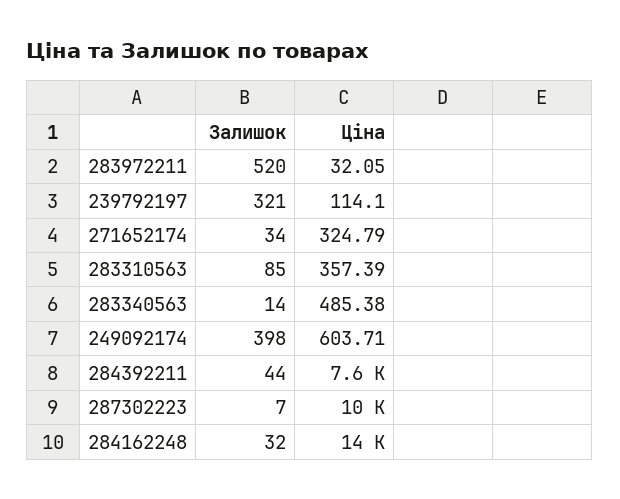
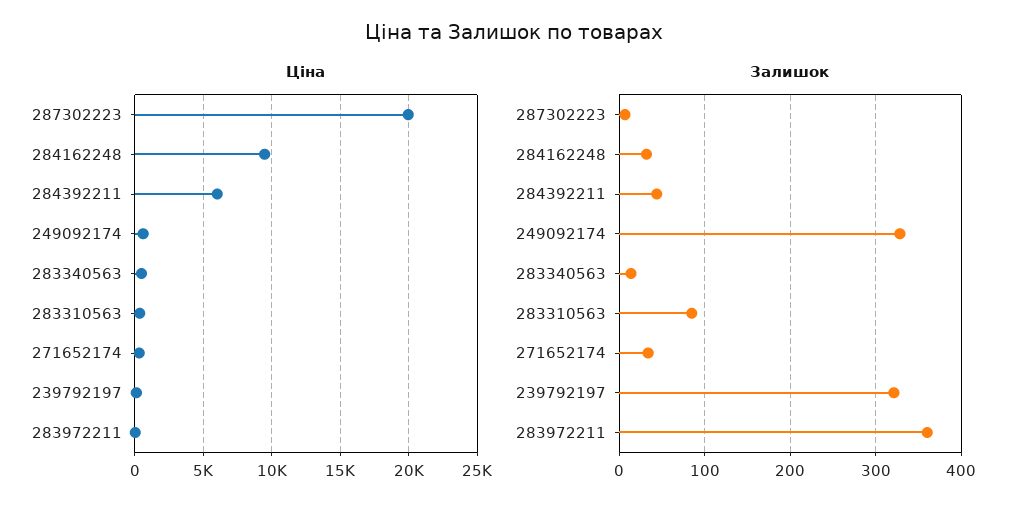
Залишок, 283972211: 520 -> 360
Залишок, 249092174: 398 -> 330
Ціна, 284392211: 7600 -> 6000
Ціна, 287302223: 10000 -> 20000
Ціна, 284162248: 14000 -> 9500

